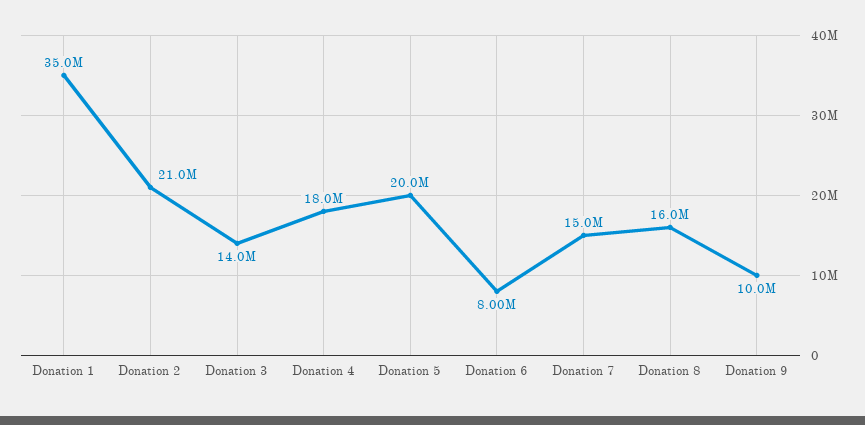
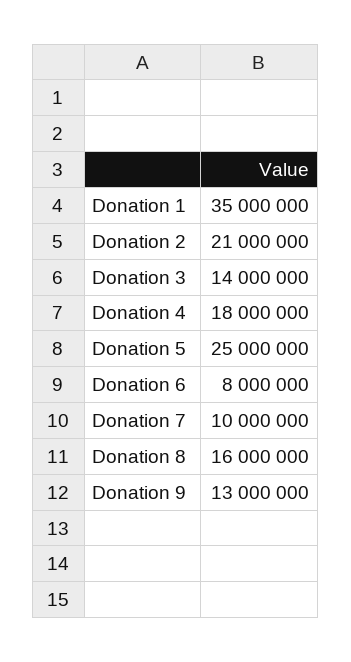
Donation 5: 20000000 -> 25000000
Donation 7: 15000000 -> 10000000
Donation 9: 10000000 -> 13000000

